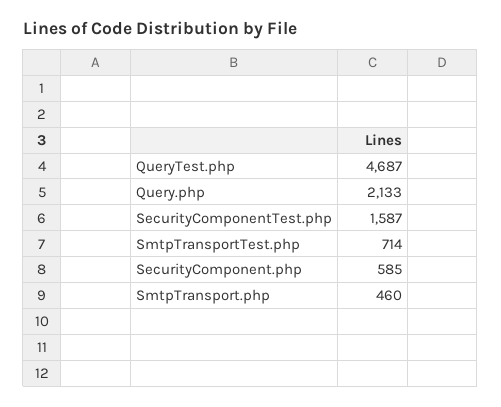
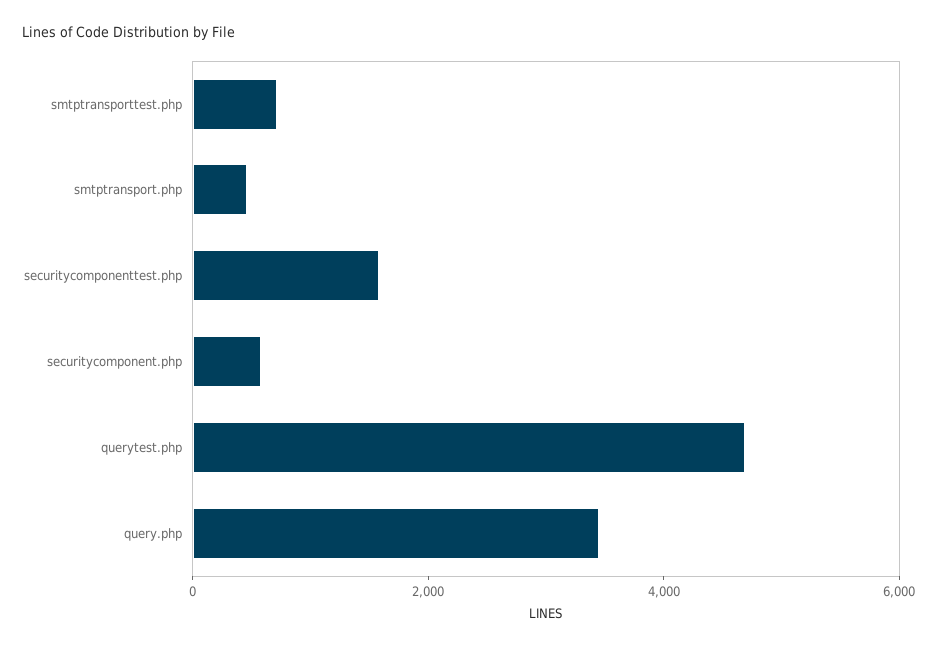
Query.php: 2133 -> 3500

